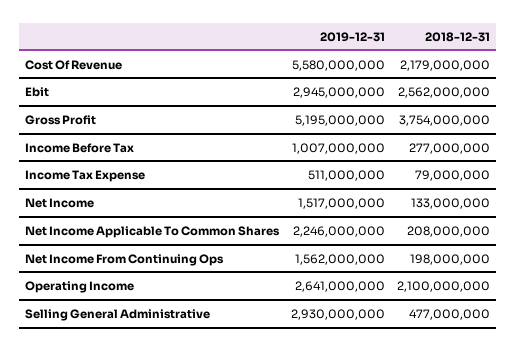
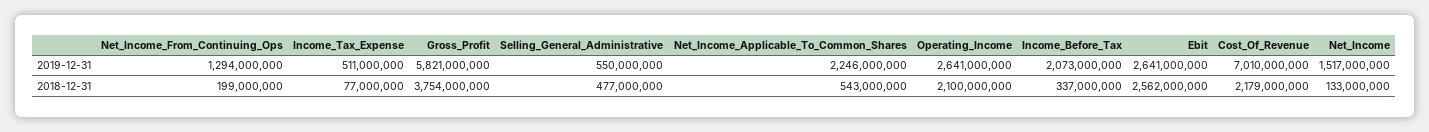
2019-12-31, Cost Of Revenue: 5580000000 -> 7010000000
2019-12-31, Ebit: 2945000000 -> 2641000000
2019-12-31, Gross Profit: 5195000000 -> 5821000000
2019-12-31, Income Before Tax: 1007000000 -> 2073000000
2018-12-31, Income Before Tax: 277000000 -> 337000000
2018-12-31, Income Tax Expense: 79000000 -> 77000000
2018-12-31, Net Income Applicable To Common Shares: 208000000 -> 543000000
2019-12-31, Net Income From Continuing Ops: 1562000000 -> 1294000000
2018-12-31, Net Income From Continuing Ops: 198000000 -> 199000000
2019-12-31, Selling General Administrative: 2930000000 -> 550000000

